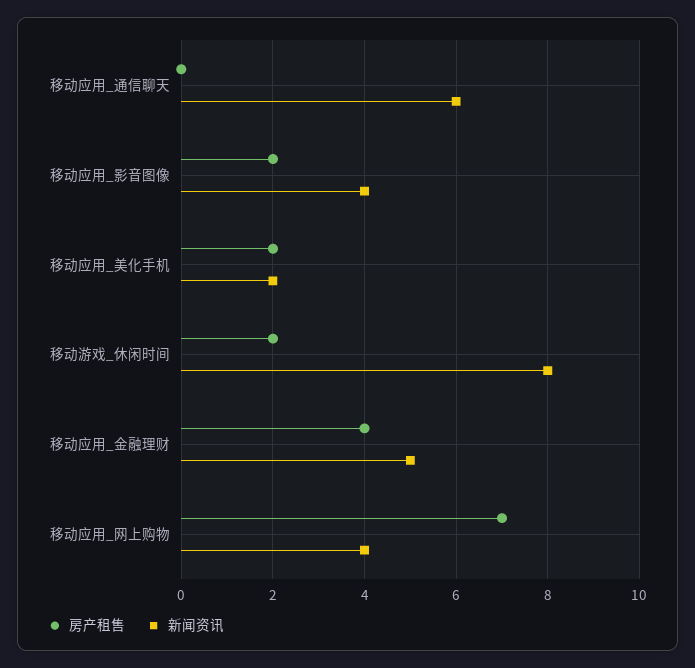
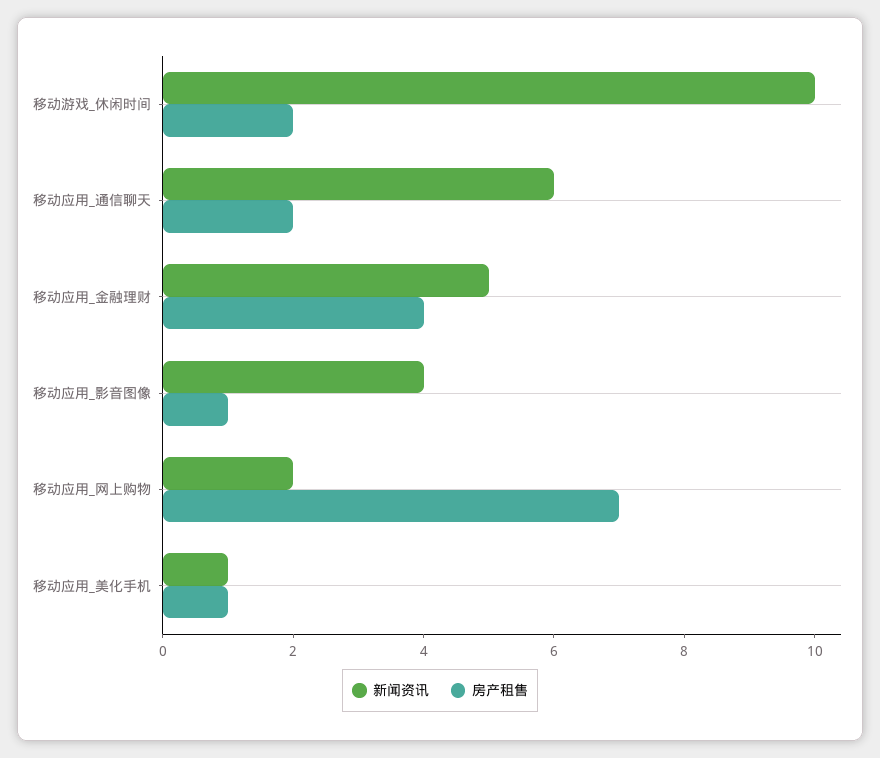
房产租售, 移动应用_通信聊天: 0 -> 2
房产租售, 移动应用_影音图像: 2 -> 1
房产租售, 移动应用_美化手机: 2 -> 1
新闻资讯, 移动应用_美化手机: 2 -> 1
新闻资讯, 移动游戏_休闲时间: 8 -> 10
新闻资讯, 移动应用_网上购物: 4 -> 2

